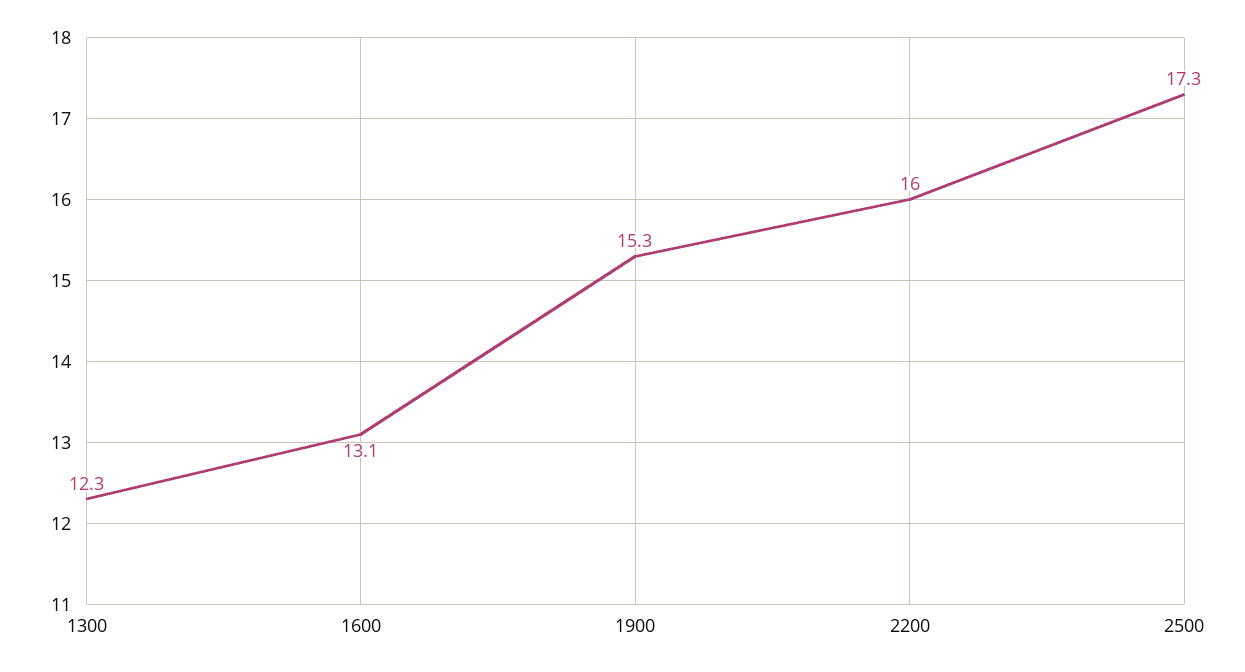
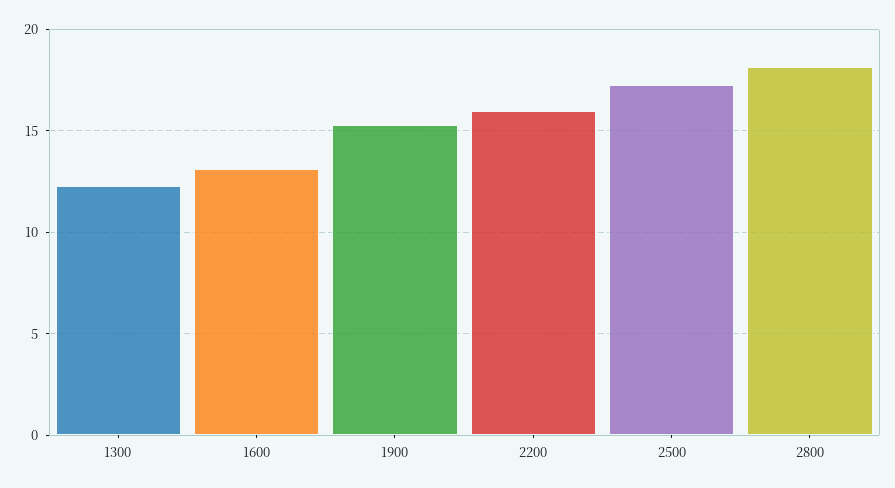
2800: none -> 18

